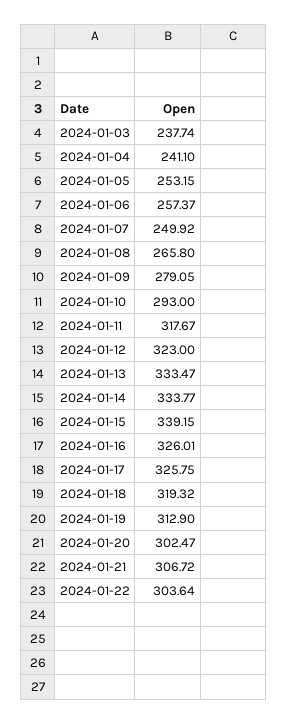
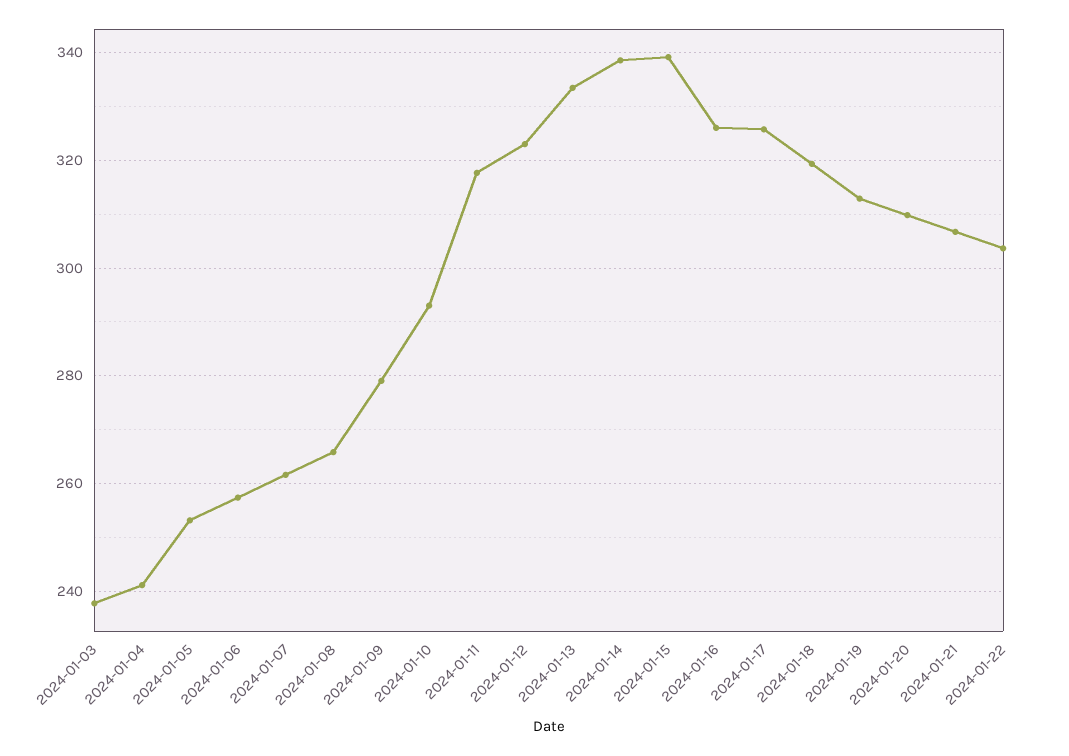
2024-01-07: 249.92 -> 262
2024-01-14: 333.77 -> 338
2024-01-20: 302.47 -> 310

